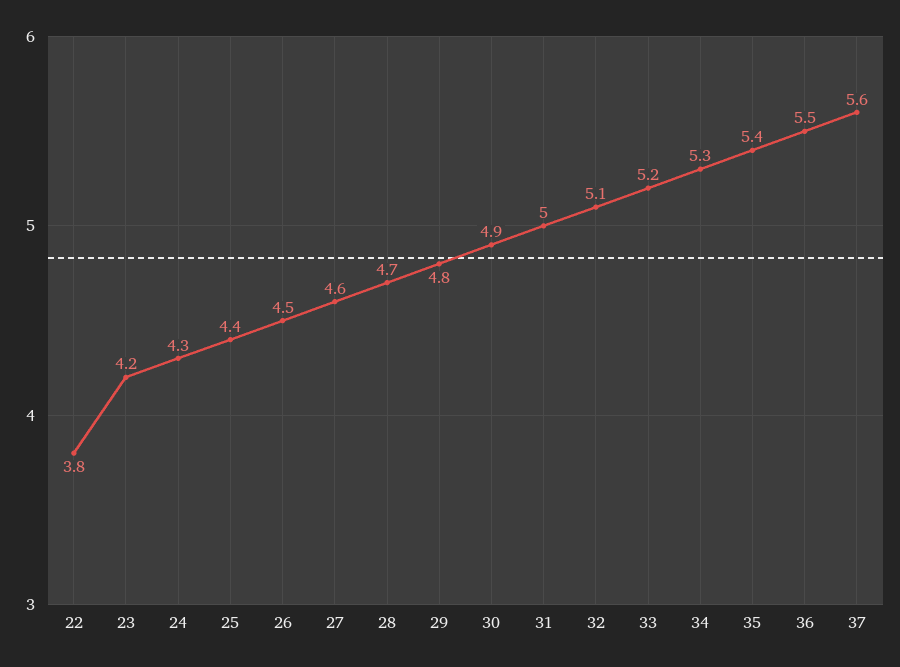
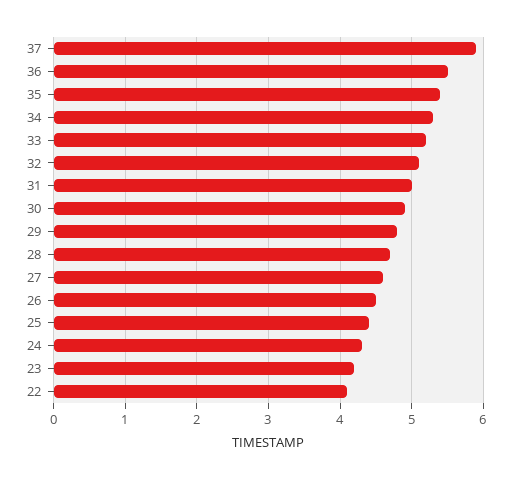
22: 3.8 -> 4.1
37: 5.6 -> 5.9

